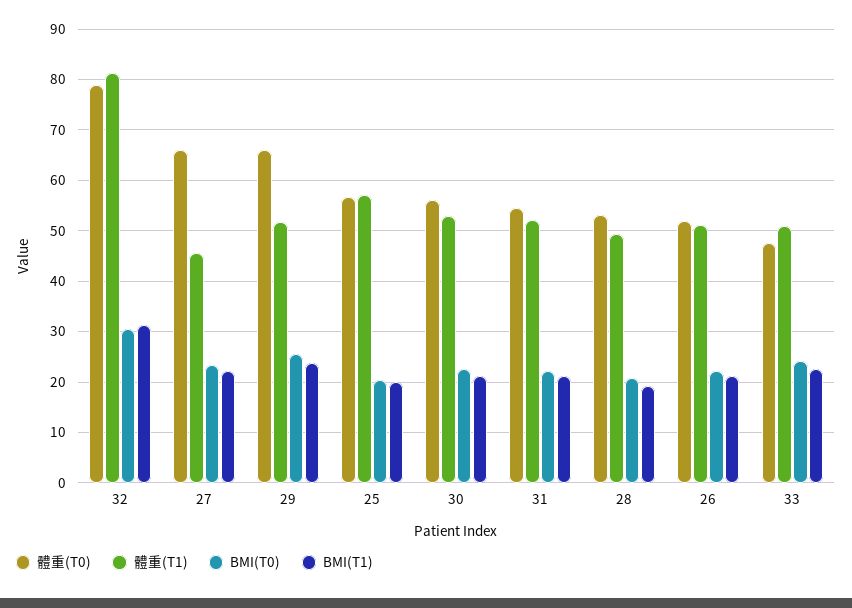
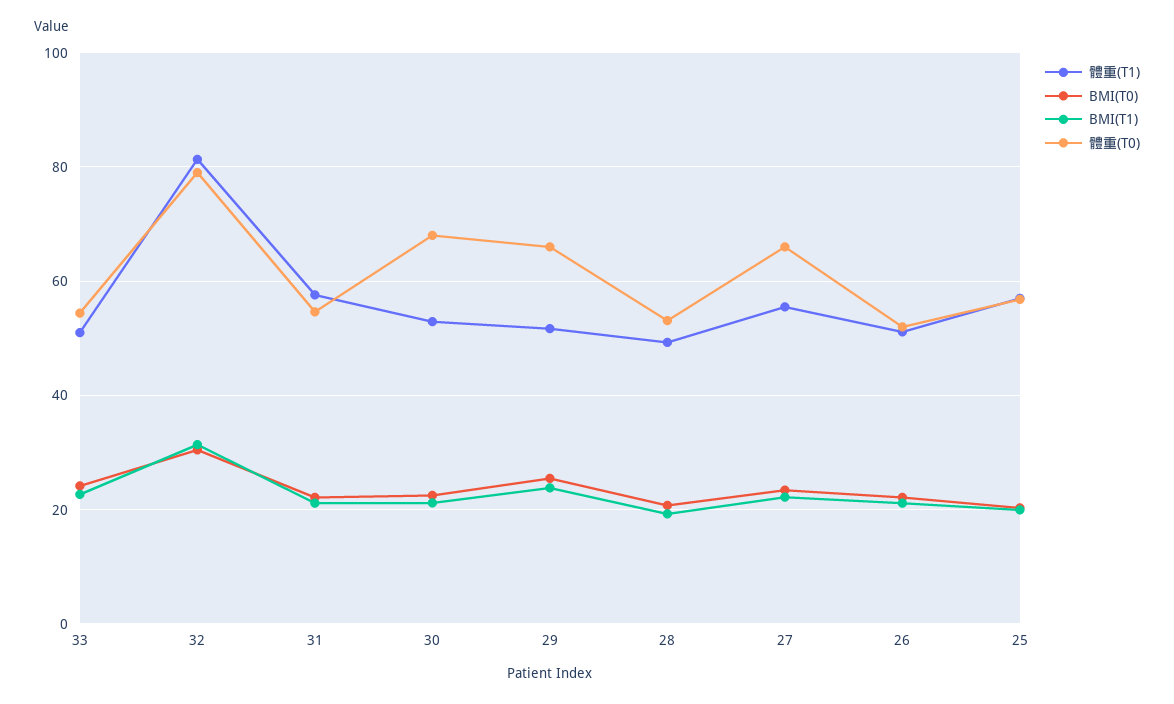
體重(T1), 27: 46 -> 56
體重(T0), 30: 56 -> 68
體重(T1), 31: 52 -> 58
體重(T0), 33: 48 -> 54

